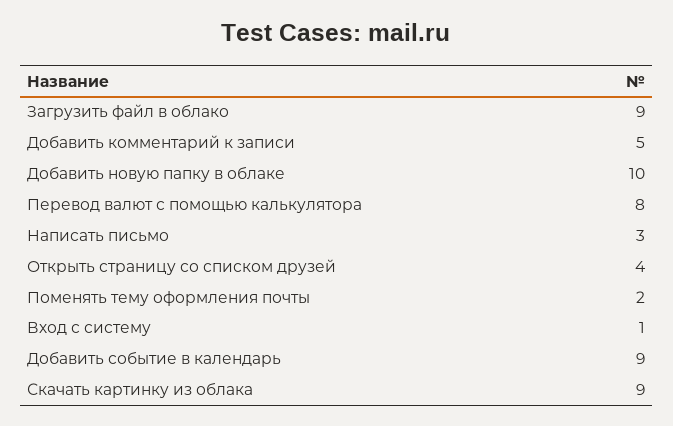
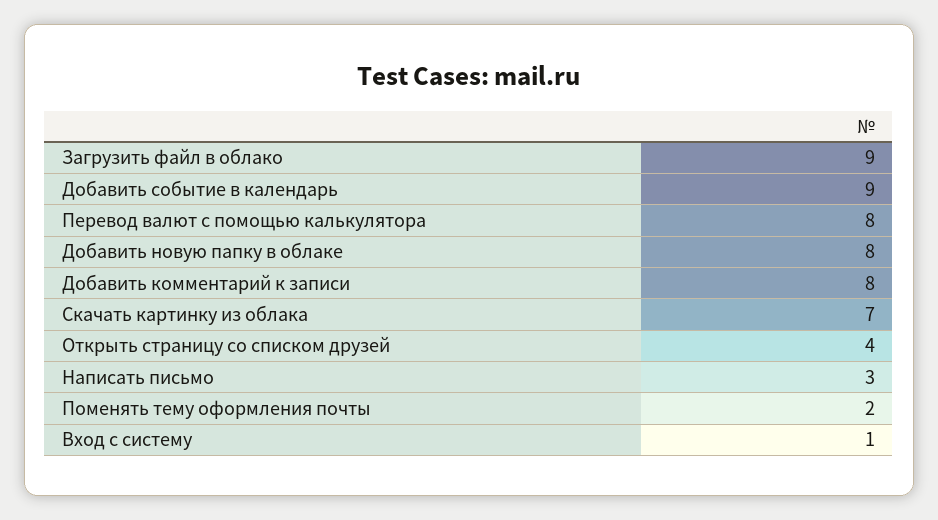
Добавить комментарий к записи: 5 -> 8
Добавить новую папку в облаке: 10 -> 8
Скачать картинку из облака: 9 -> 7

